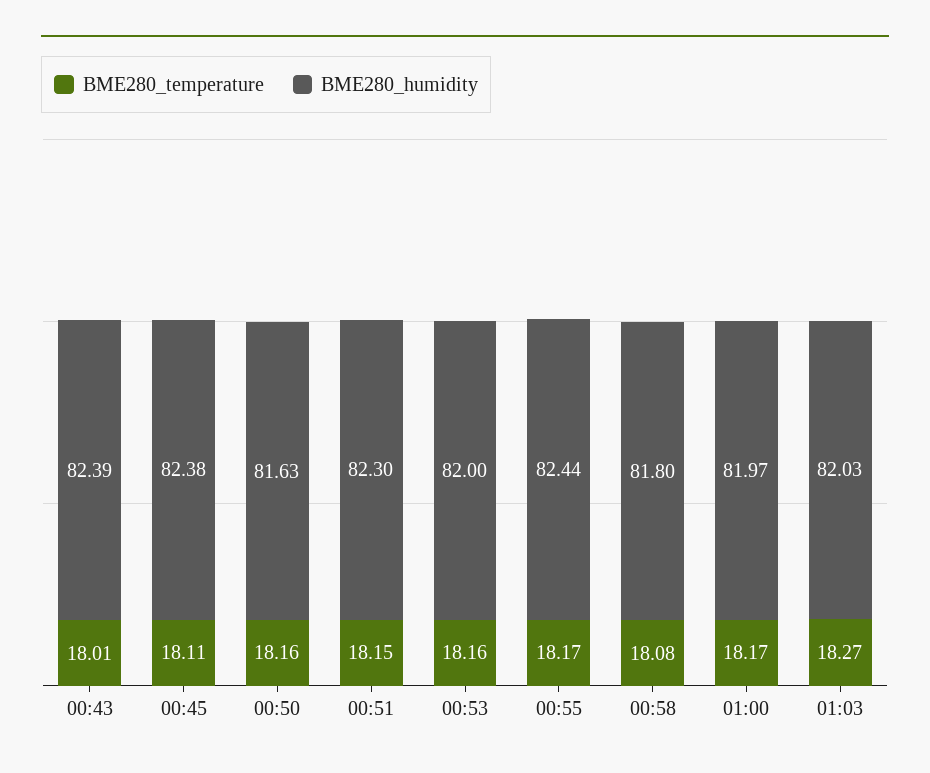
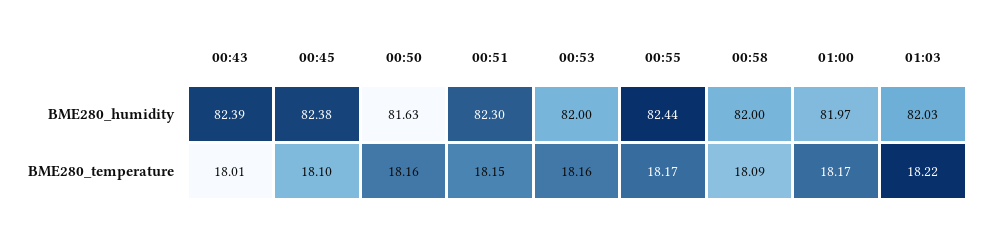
BME280_temperature, 00:45: 18.11 -> 18.1
BME280_temperature, 00:58: 18.08 -> 18.09
BME280_humidity, 00:58: 81.8 -> 82
BME280_temperature, 01:03: 18.27 -> 18.22

